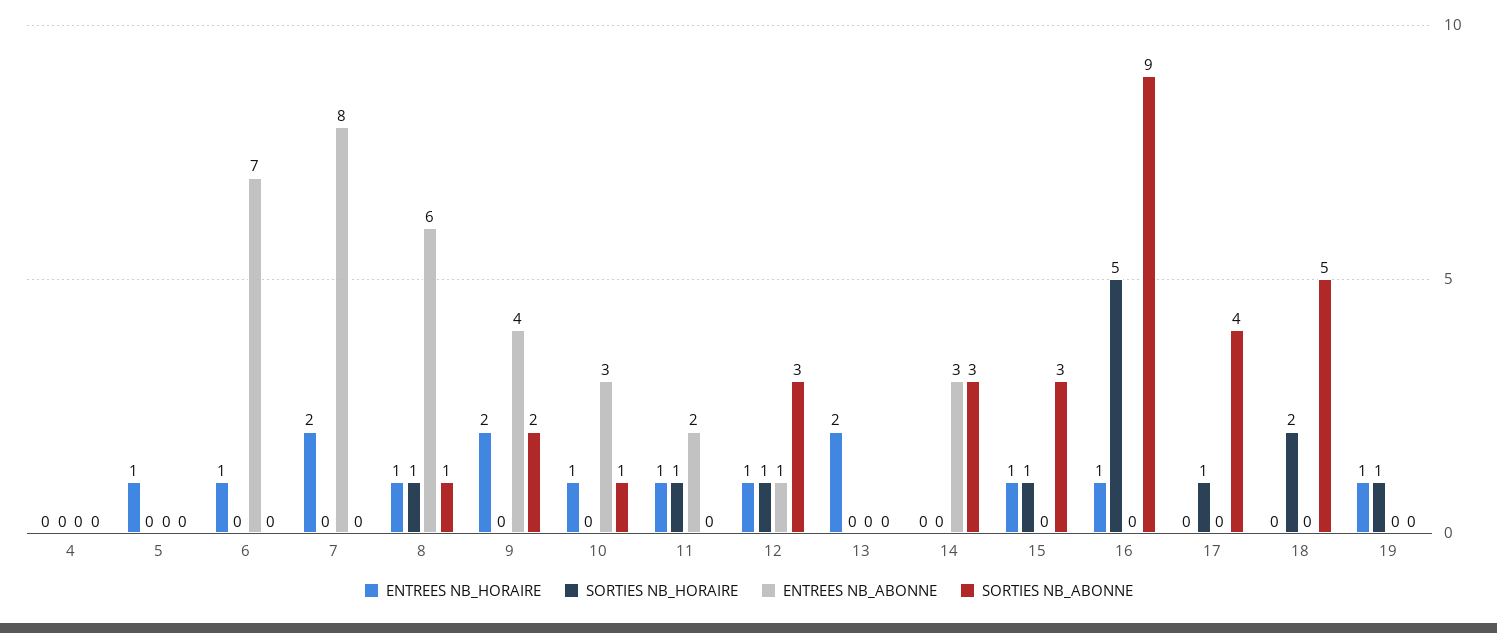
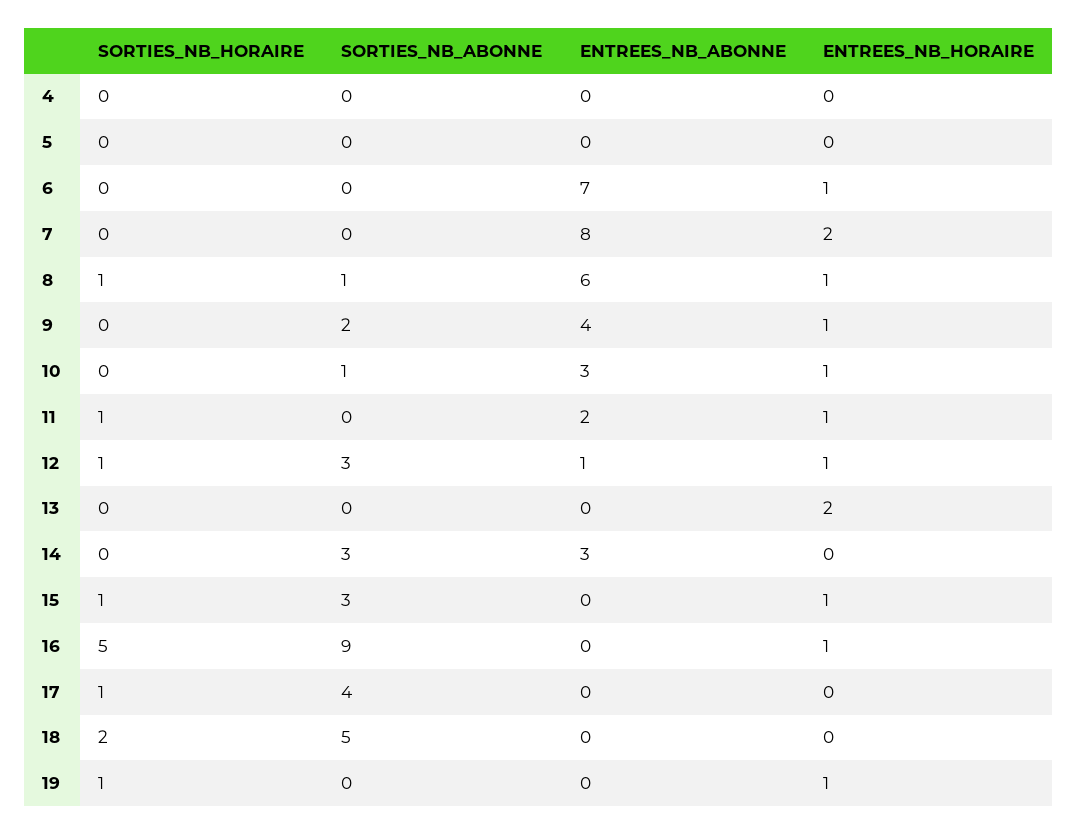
ENTREES NB_HORAIRE, 5: 1 -> 0
ENTREES NB_HORAIRE, 9: 2 -> 1

